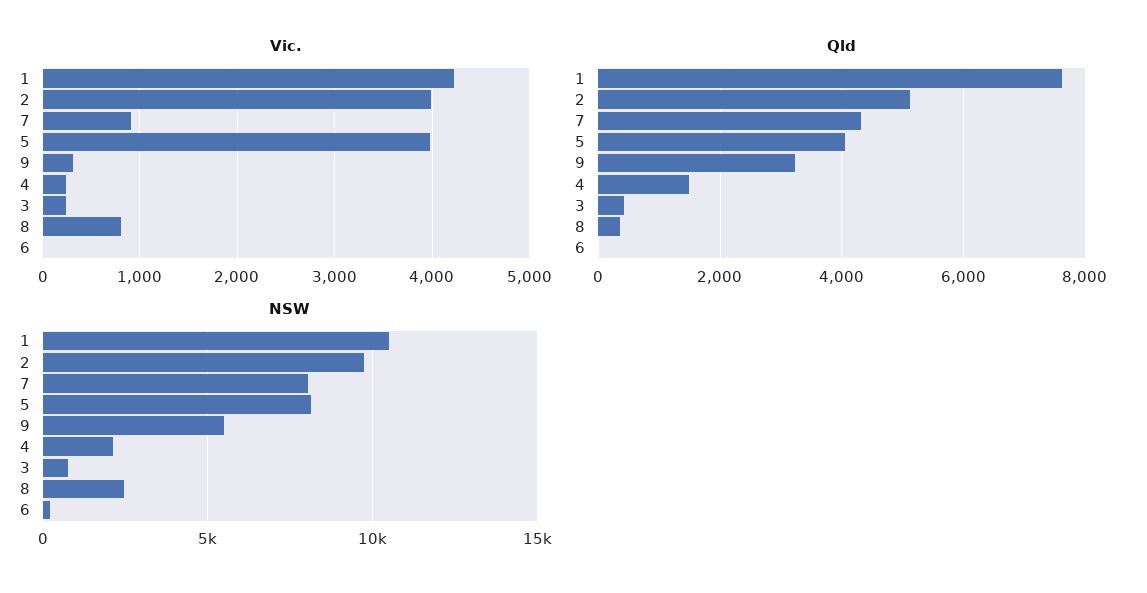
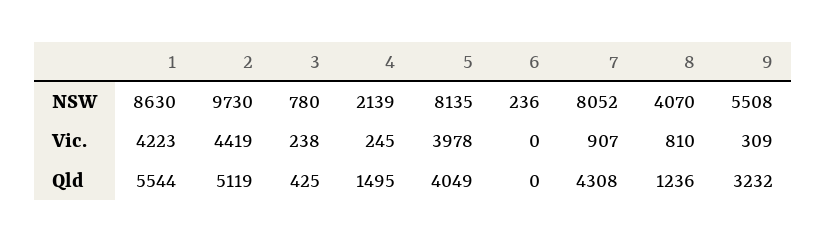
Vic., 2: 4000 -> 4419
Qld, 1: 7600 -> 5544
Qld, 8: 400 -> 1236
NSW, 1: 10500 -> 8630
NSW, 8: 2500 -> 4070

